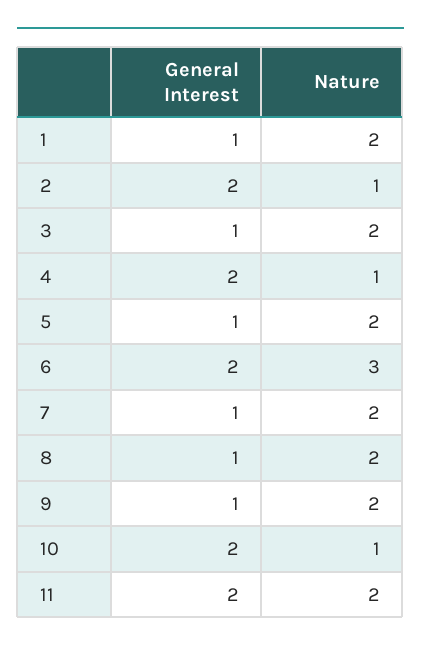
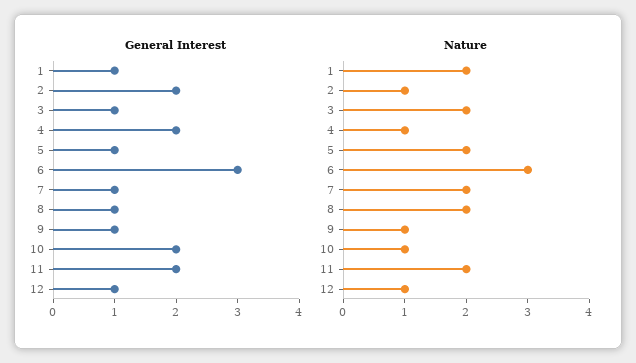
General Interest, 6: 2 -> 3
Nature, 9: 2 -> 1
General Interest, 12: none -> 1
Nature, 12: none -> 1

